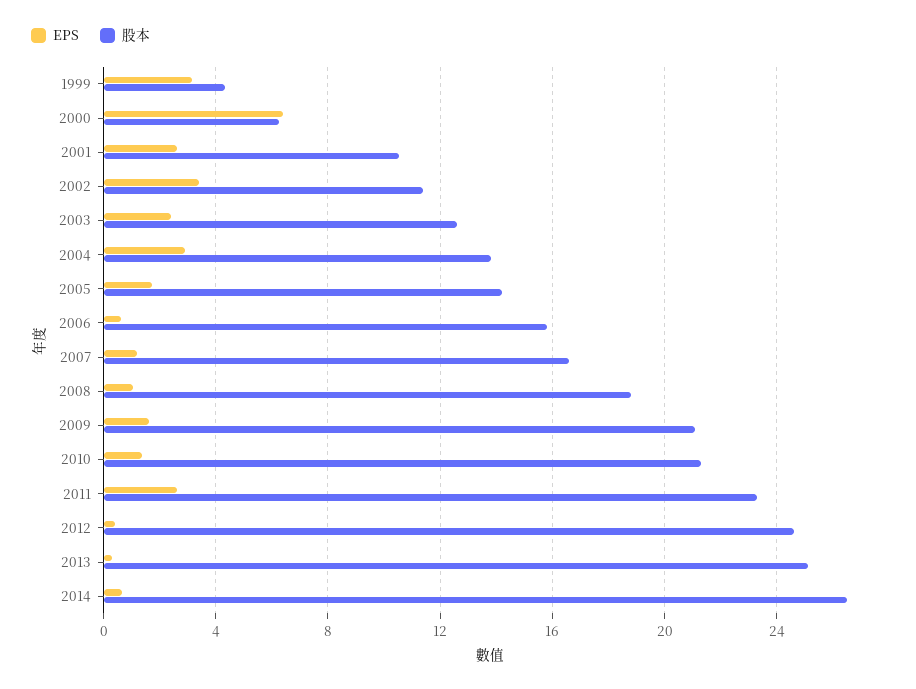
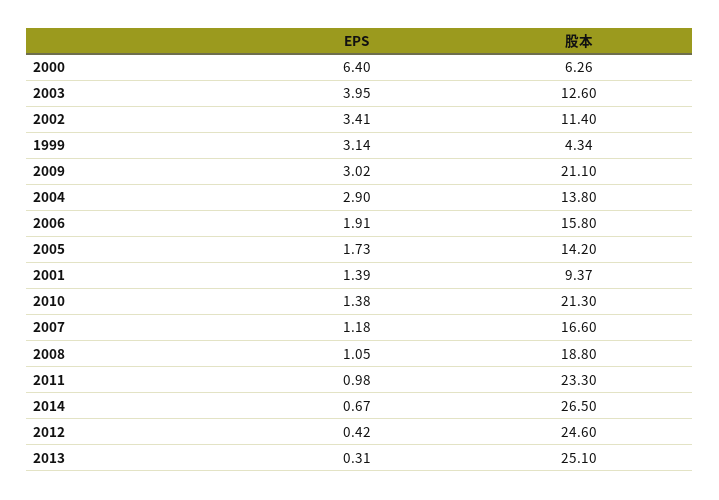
EPS, 2001: 2.5 -> 1.39
股本, 2001: 10.5 -> 9.37
EPS, 2003: 2.5 -> 3.95
EPS, 2006: 0.5 -> 1.91
EPS, 2009: 1.5 -> 3.02
EPS, 2011: 2.5 -> 0.98

